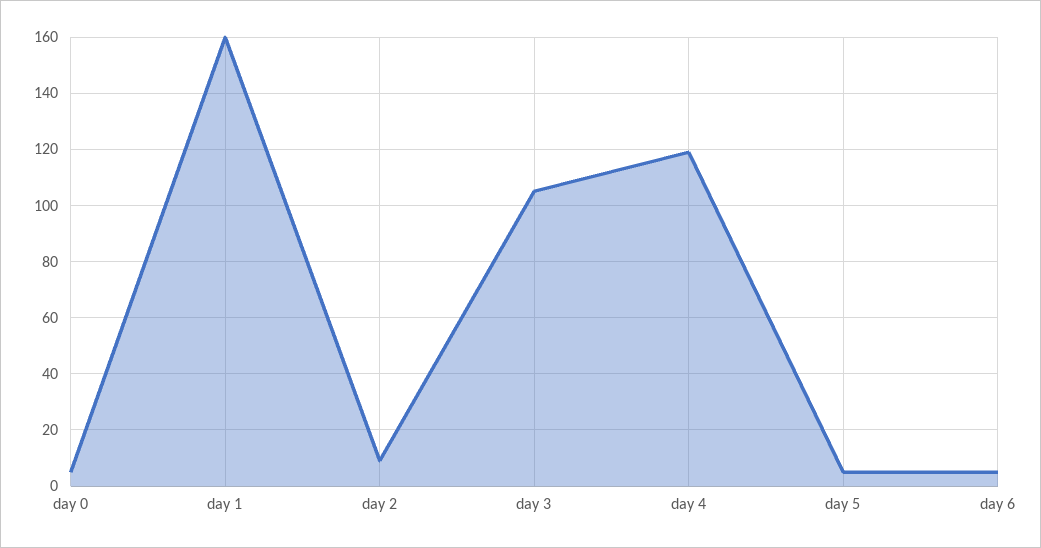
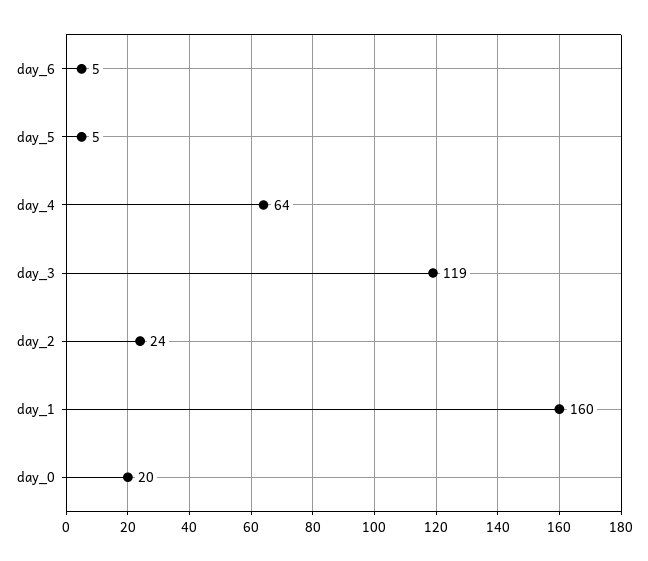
day 0: 5 -> 20
day 2: 10 -> 24
day 3: 105 -> 119
day 4: 120 -> 64

